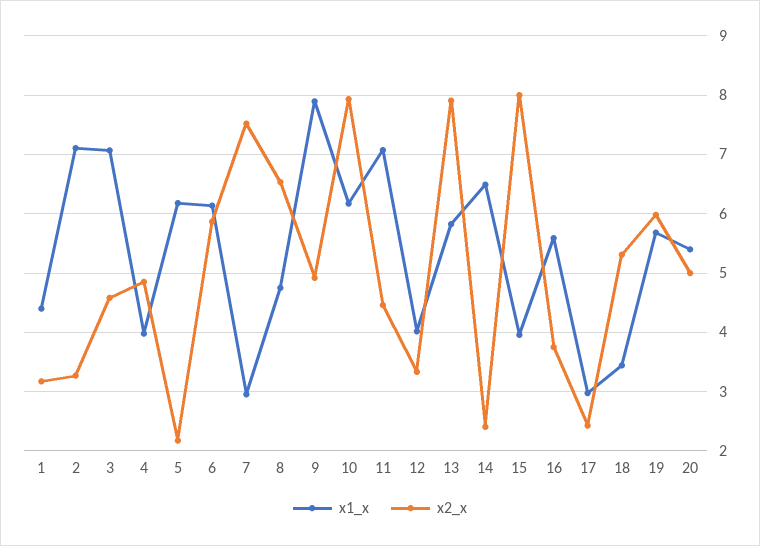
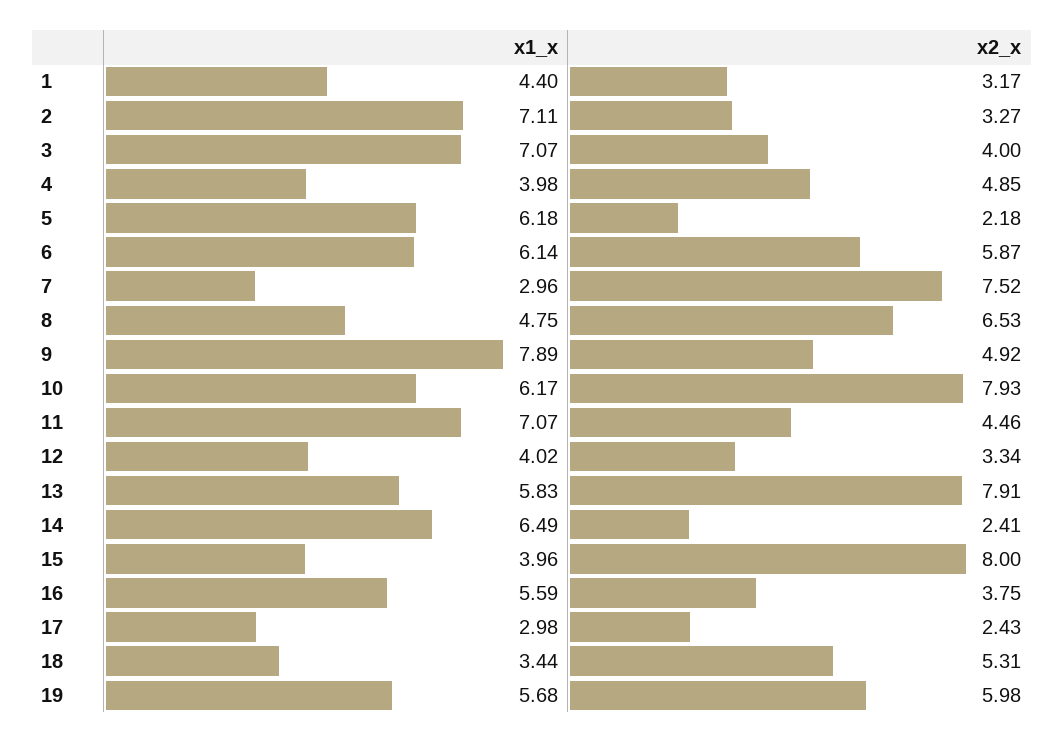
x2_x, 3: 4.6 -> 4
x1_x, 20: 5.4 -> none
x2_x, 20: 5 -> none

